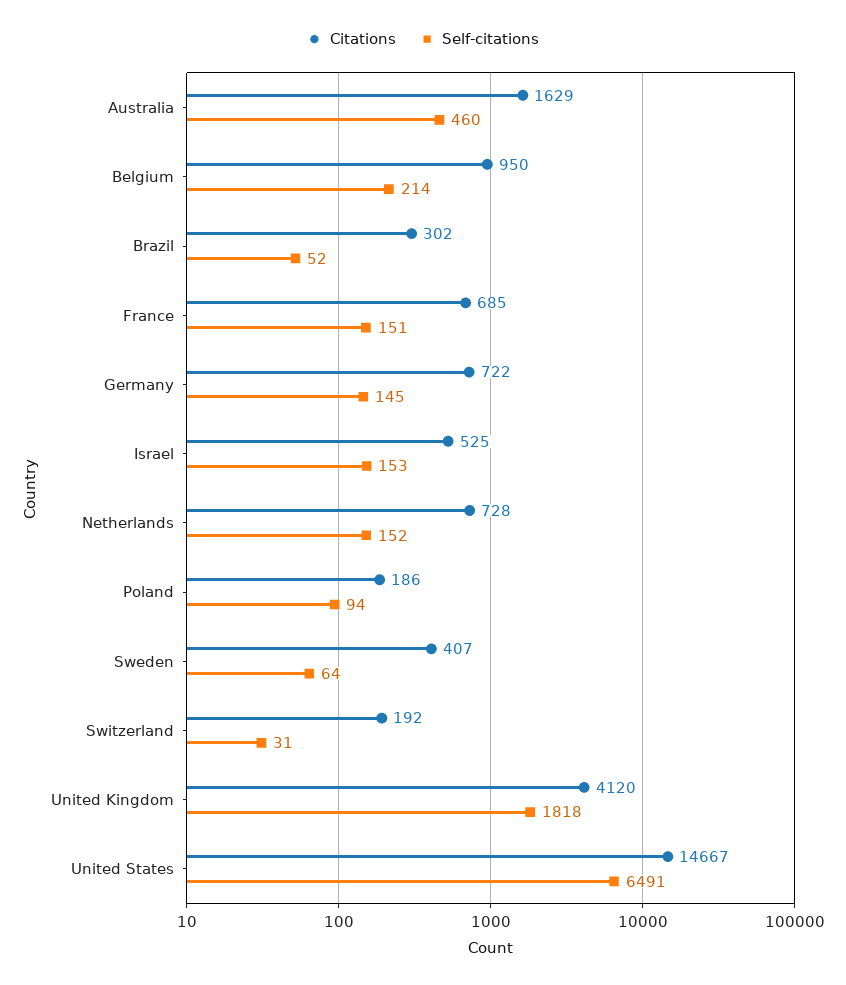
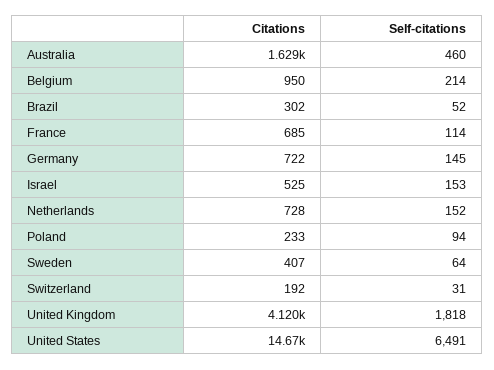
Self-citations, France: 151 -> 114
Citations, Poland: 186 -> 233

